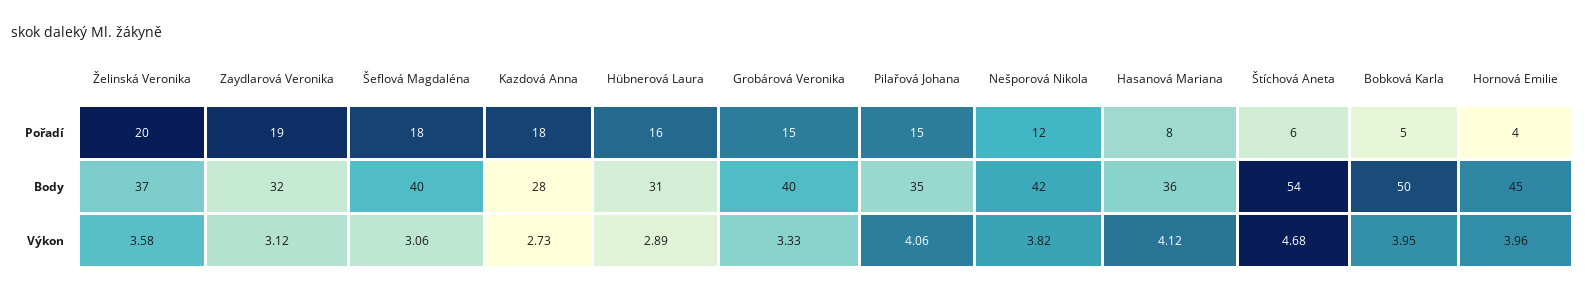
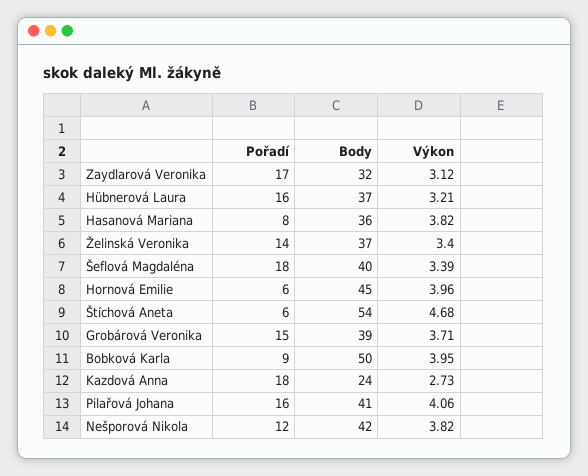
Želinská Veronika, Pořadí: 20 -> 14
Zaydlarová Veronika, Pořadí: 19 -> 17
Pilařová Johana, Pořadí: 15 -> 16
Bobková Karla, Pořadí: 5 -> 9
Hornová Emilie, Pořadí: 4 -> 6
Kazdová Anna, Body: 28 -> 24
Hübnerová Laura, Body: 31 -> 37
Grobárová Veronika, Body: 40 -> 39
Pilařová Johana, Body: 35 -> 41
Želinská Veronika, Výkon: 3.58 -> 3.4
Šeflová Magdaléna, Výkon: 3.06 -> 3.39
Hübnerová Laura, Výkon: 2.89 -> 3.21
Grobárová Veronika, Výkon: 3.33 -> 3.71
Hasanová Mariana, Výkon: 4.12 -> 3.82

